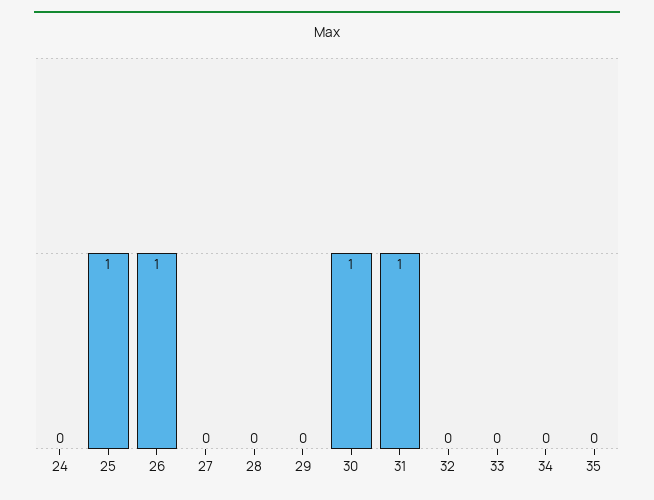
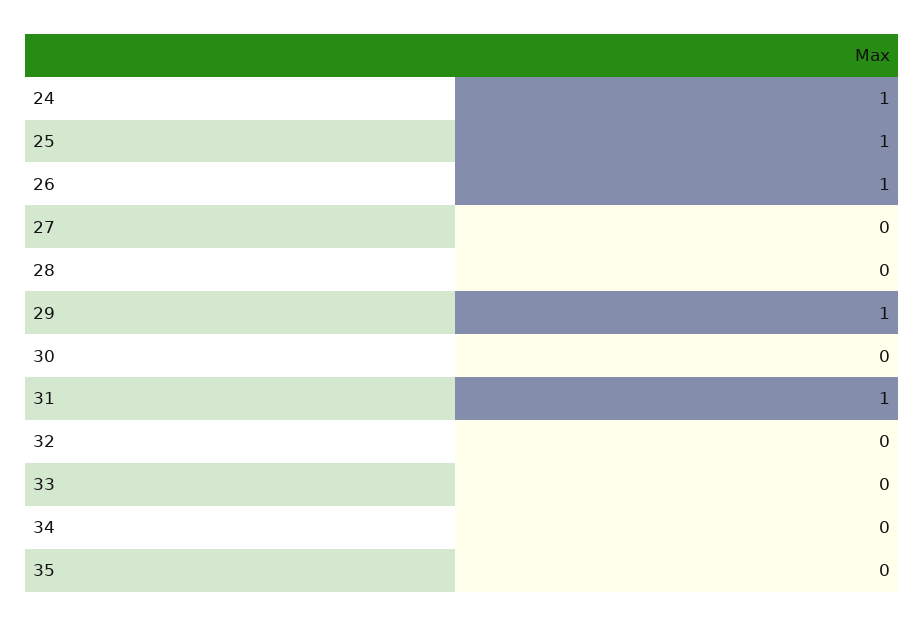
24: 0 -> 1
29: 0 -> 1
30: 1 -> 0

